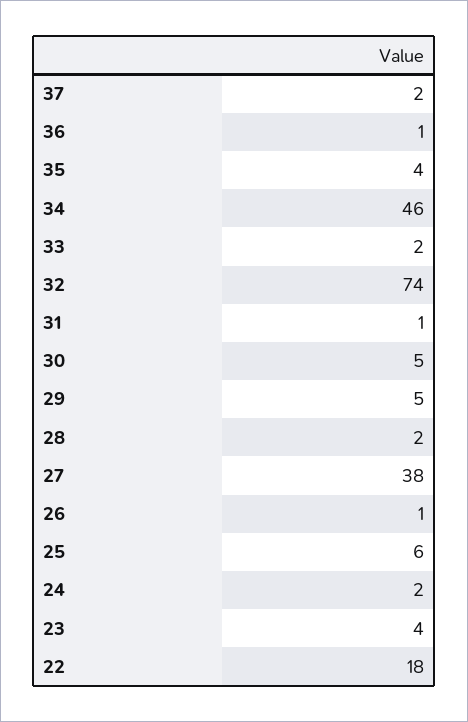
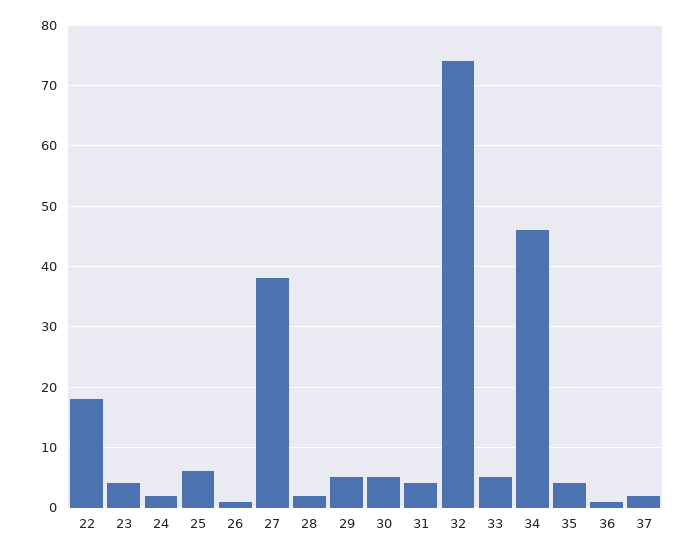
33: 2 -> 5
31: 1 -> 4

